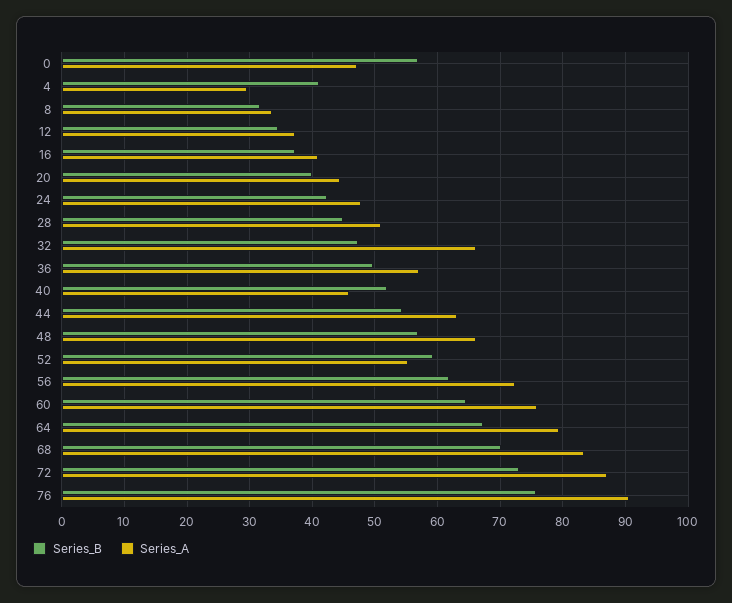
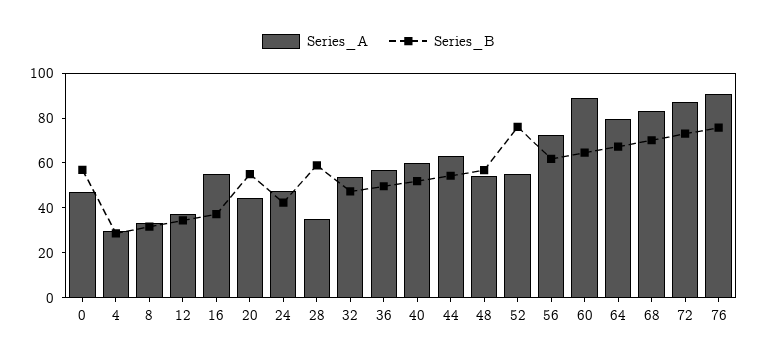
Series_B, 4: 41 -> 30
Series_A, 16: 41 -> 55
Series_B, 20: 40 -> 55
Series_B, 28: 45 -> 60
Series_A, 28: 51 -> 35
Series_A, 32: 66 -> 55
Series_A, 40: 46 -> 60
Series_A, 48: 66 -> 55
Series_B, 52: 59 -> 75
Series_A, 60: 76 -> 90

